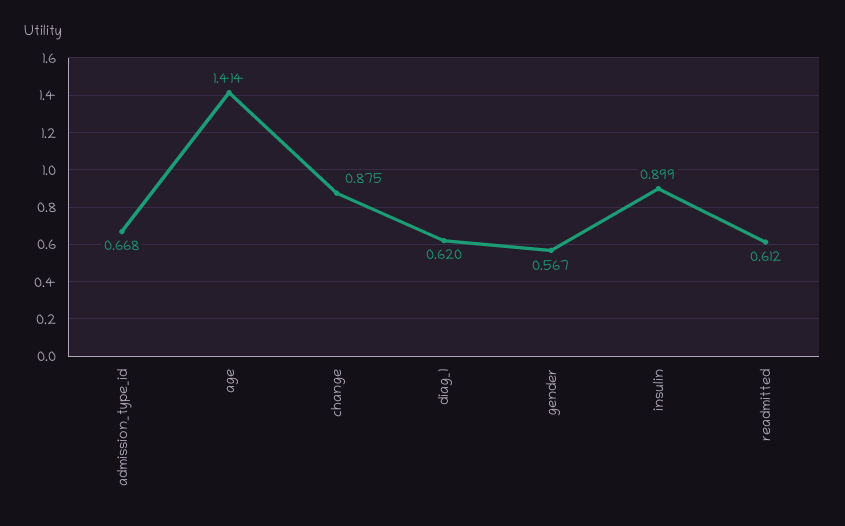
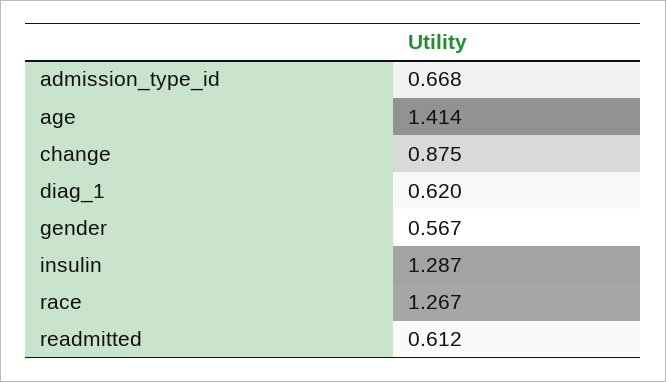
insulin: 0.899 -> 1.287
race: none -> 1.267

